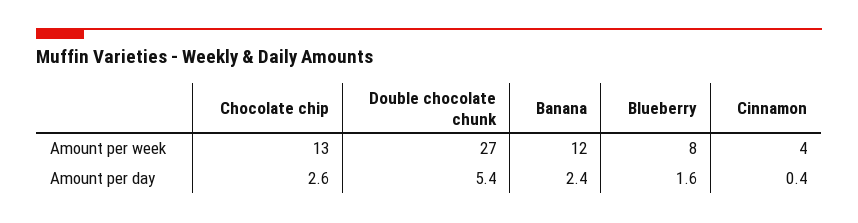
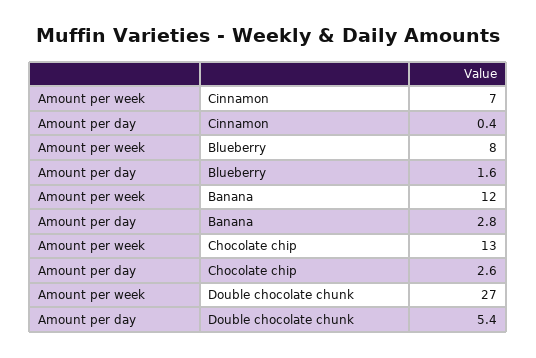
Cinnamon, Amount per week: 4 -> 7
Banana, Amount per day: 2.4 -> 2.8

